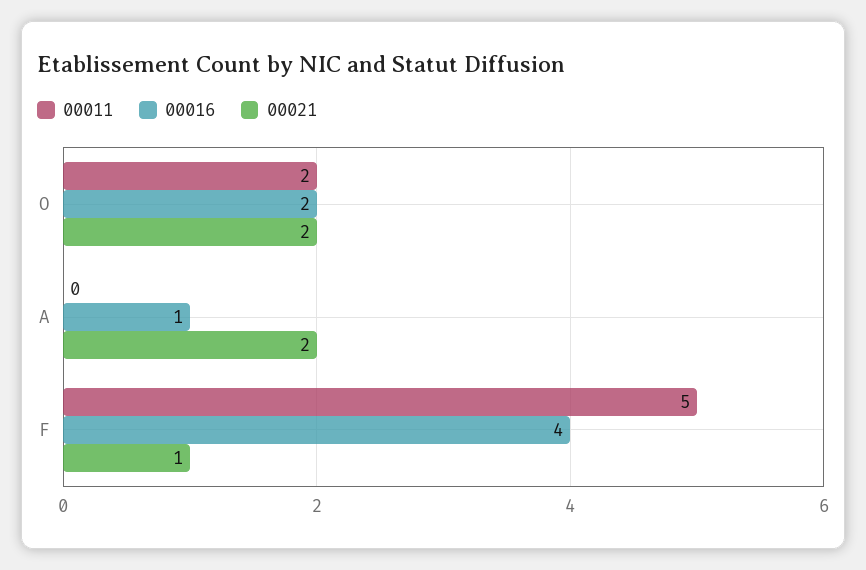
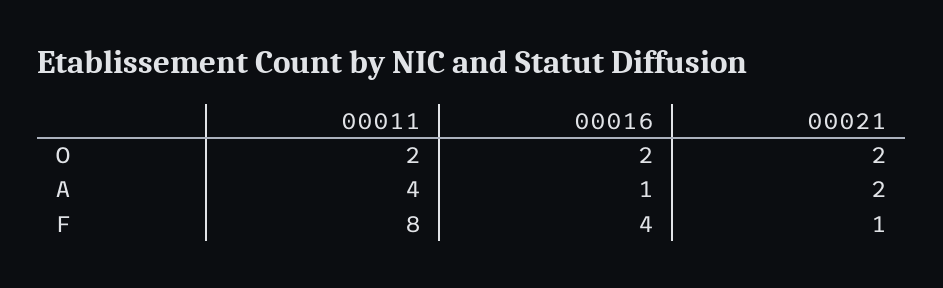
00011, A: 0 -> 4
00011, F: 5 -> 8

